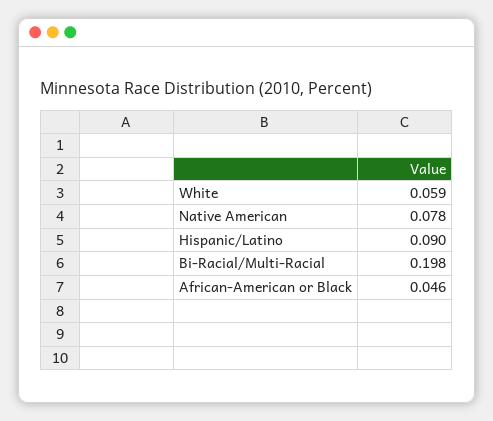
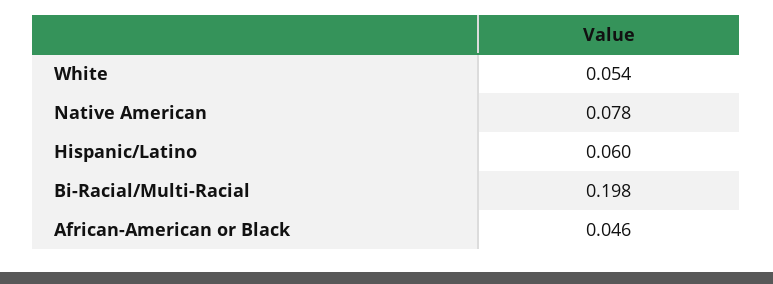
White: 0.059 -> 0.054
Hispanic/Latino: 0.09 -> 0.06

